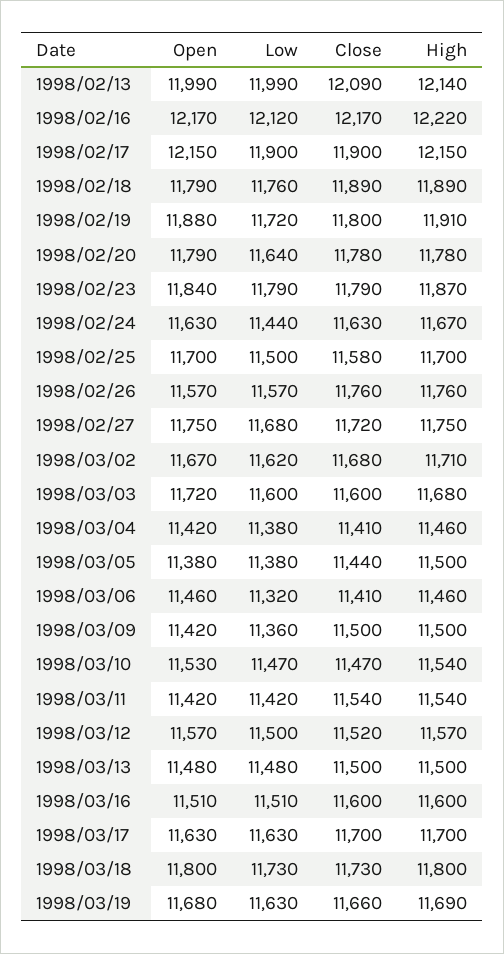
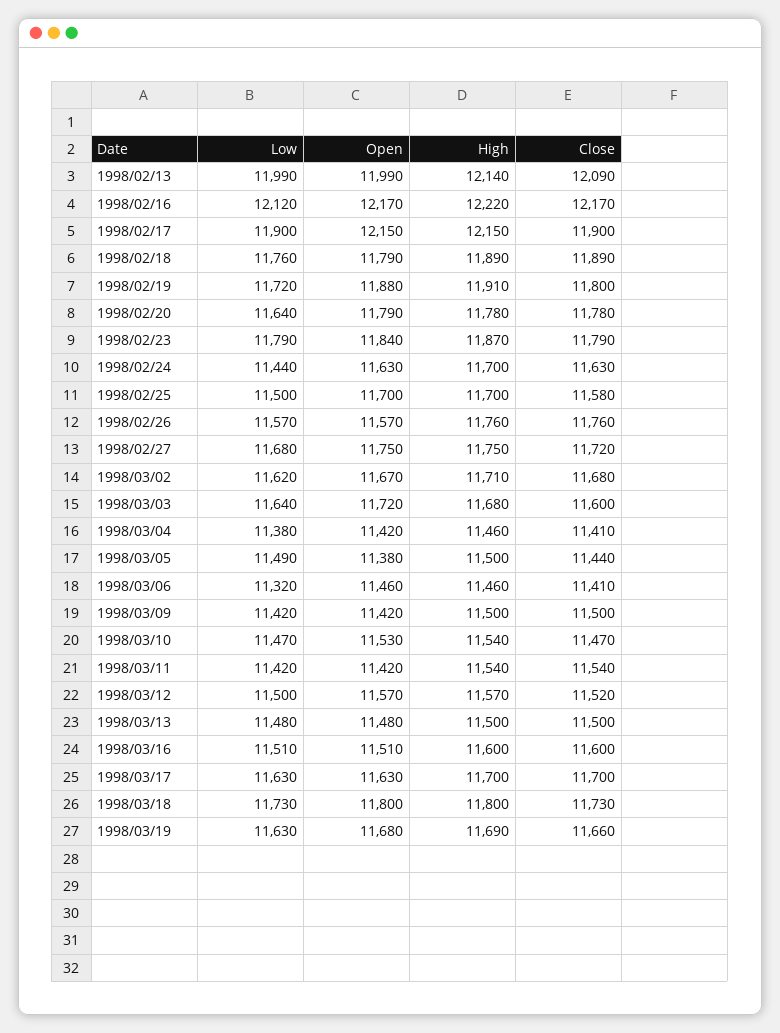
High, 1998/02/24: 11670 -> 11700
Low, 1998/03/03: 11600 -> 11640
Low, 1998/03/05: 11380 -> 11490
Low, 1998/03/09: 11360 -> 11420

